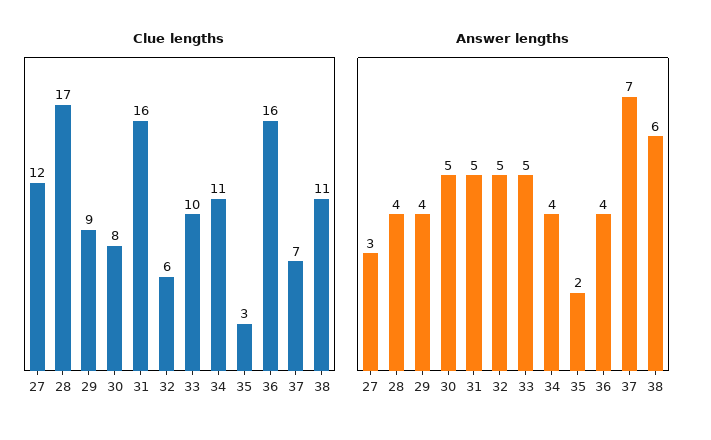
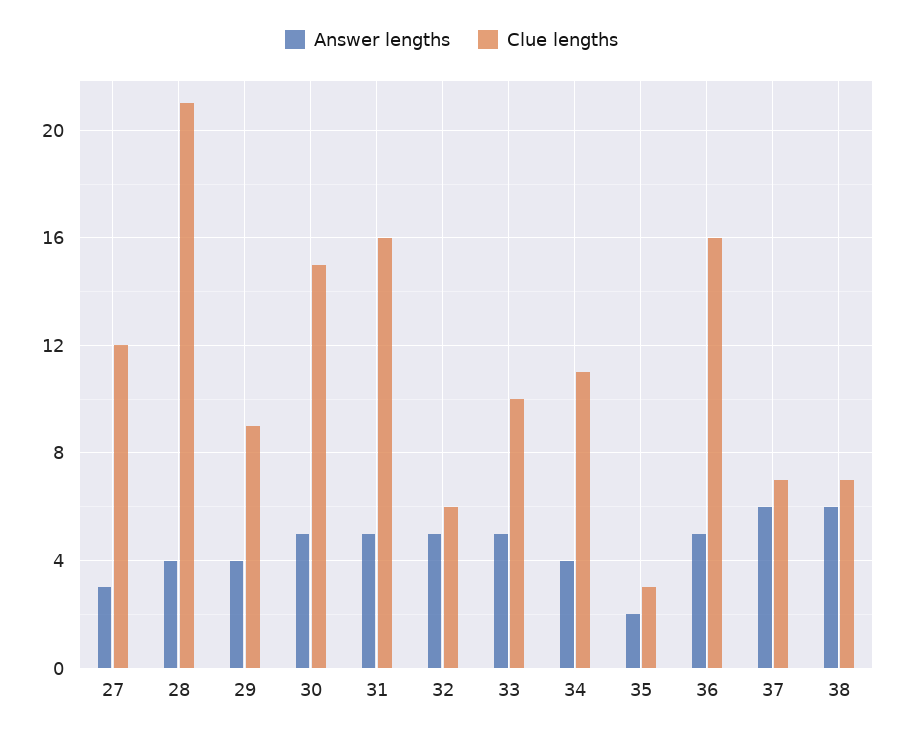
Clue lengths, 28: 17 -> 21
Clue lengths, 30: 8 -> 15
Clue lengths, 38: 11 -> 7
Answer lengths, 36: 4 -> 5
Answer lengths, 37: 7 -> 6

